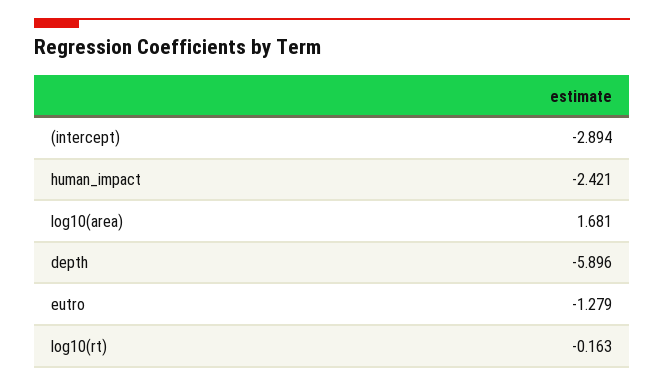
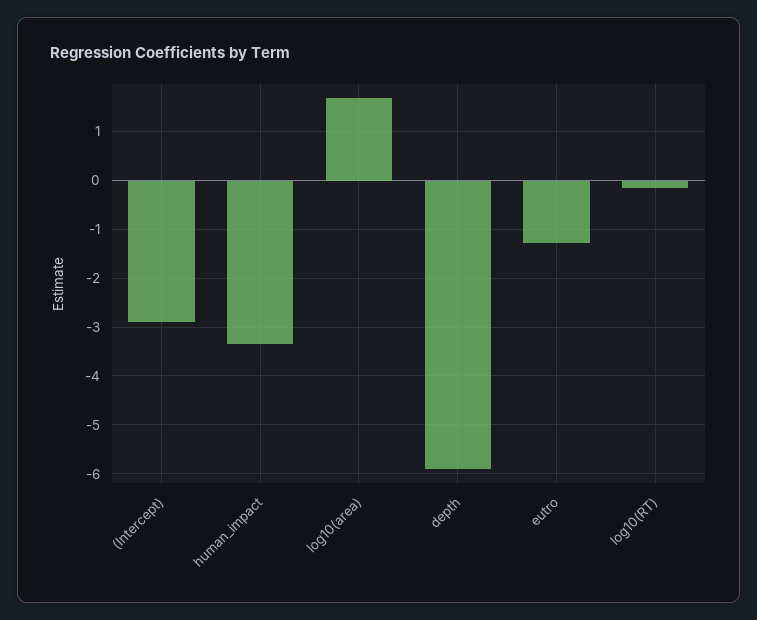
human_impact: -2.421 -> -3.4

